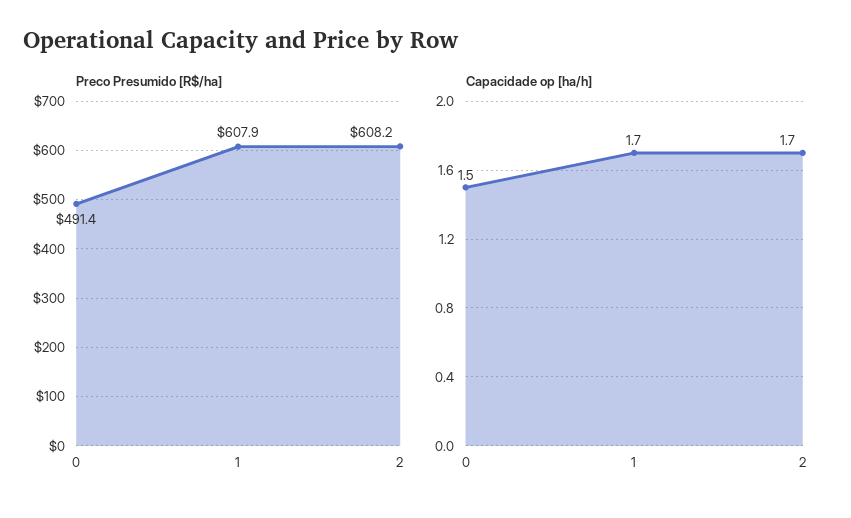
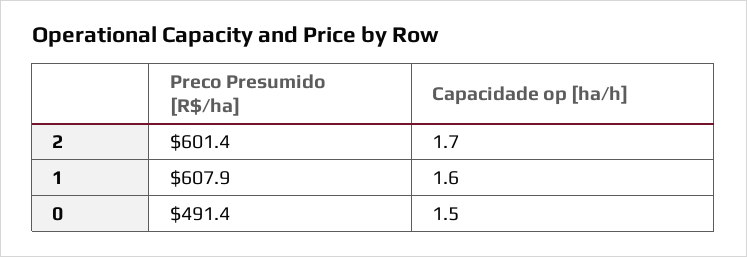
Preco Presumido [R$/ha], 2: 608.2 -> 601.4
Capacidade op [ha/h], 1: 1.7 -> 1.6

